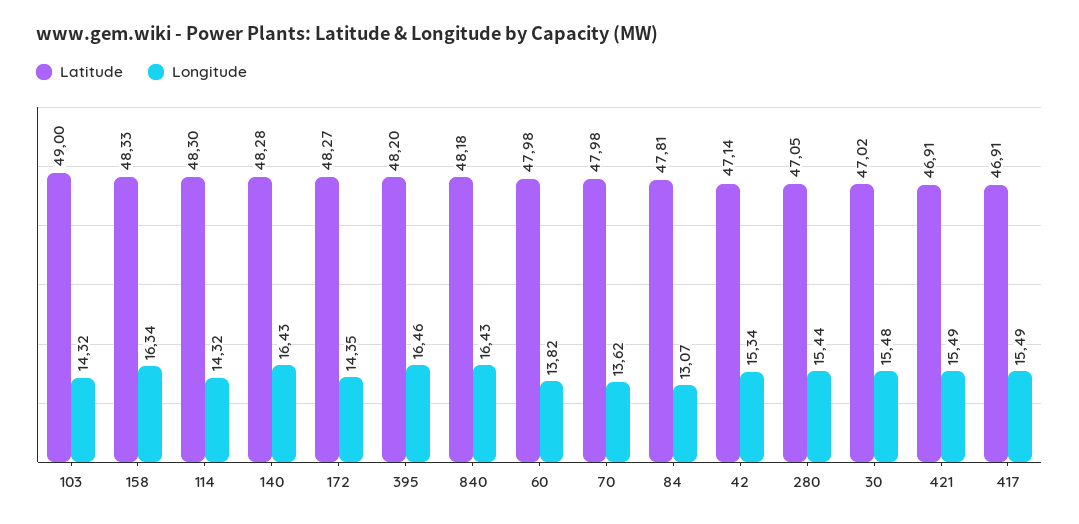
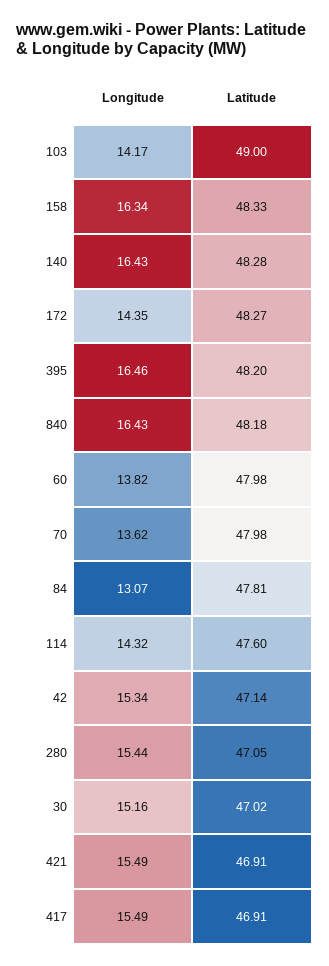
Longitude, 103: 14.32 -> 14.17
Latitude, 114: 48.3 -> 47.6
Longitude, 30: 15.48 -> 15.16

